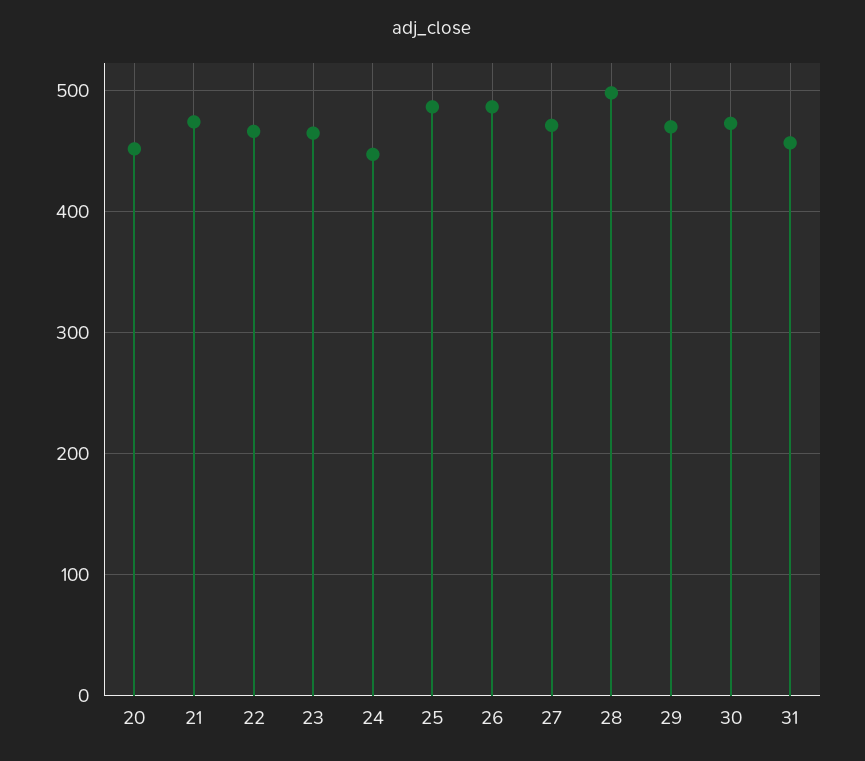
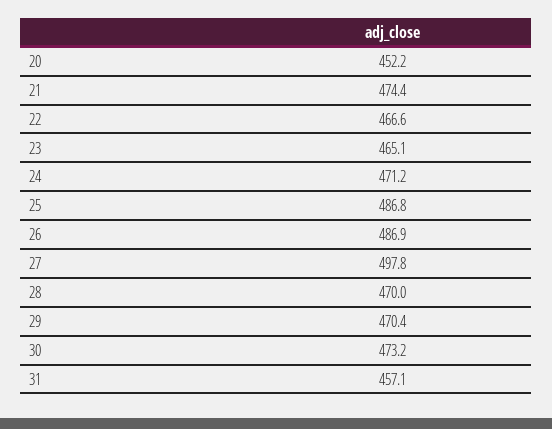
24: 450 -> 471.2
27: 470 -> 497.8
28: 500 -> 470

